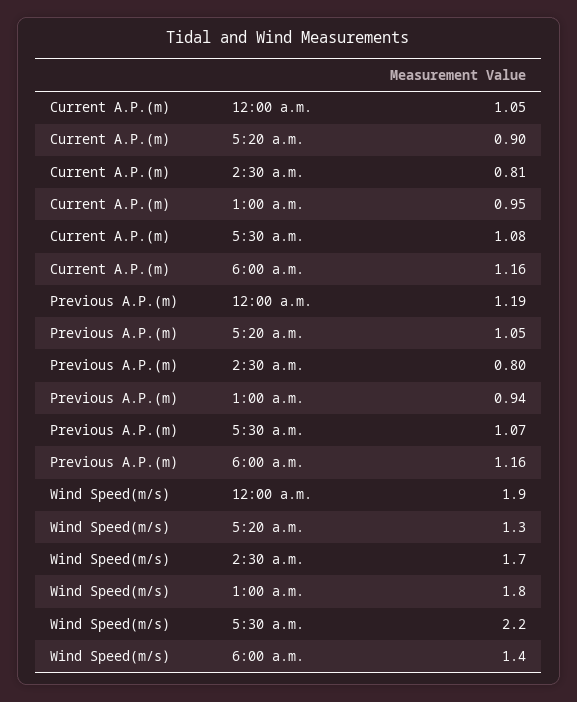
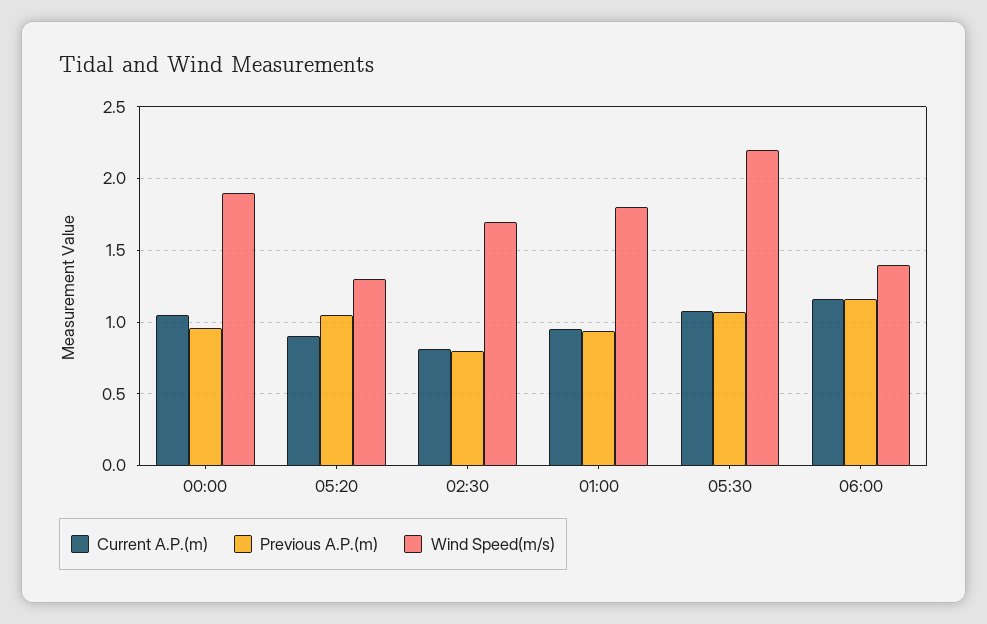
Previous A.P.(m), 12:00 a.m.: 1.19 -> 0.95

